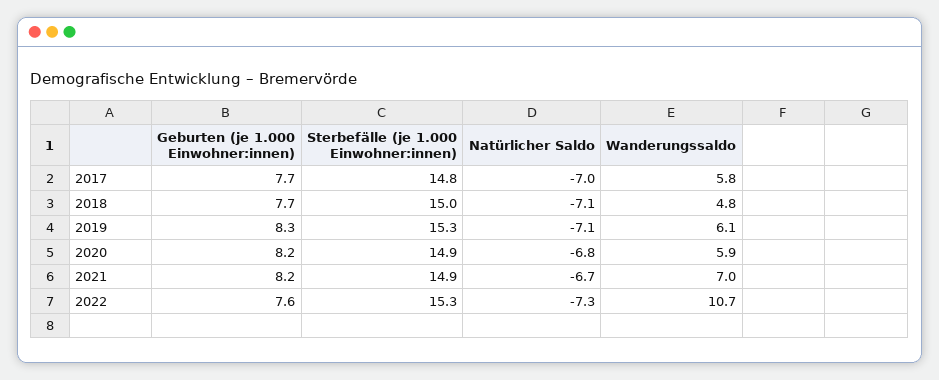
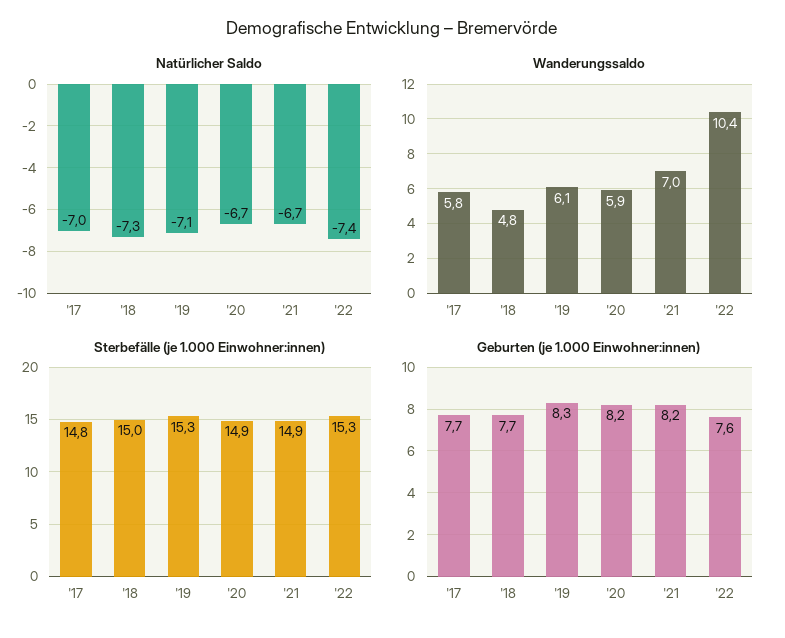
Natürlicher Saldo, 2018: -7.1 -> -7.3
Natürlicher Saldo, 2020: -6.8 -> -6.7
Natürlicher Saldo, 2022: -7.3 -> -7.4
Wanderungssaldo, 2022: 10.7 -> 10.4

